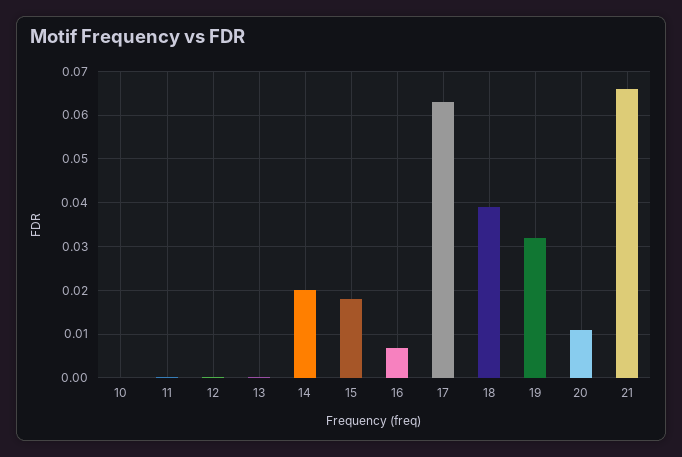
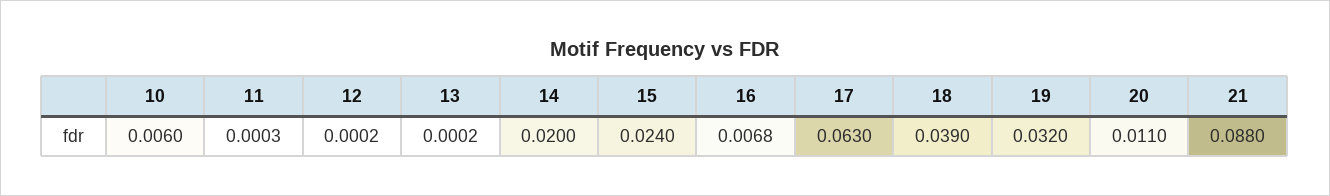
10: 0 -> 0.006
15: 0.018 -> 0.024
21: 0.066 -> 0.088

